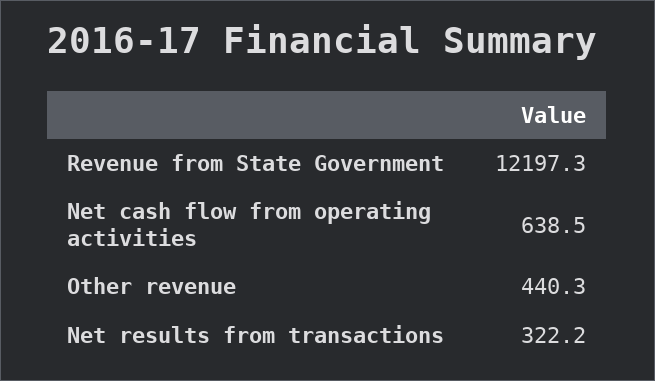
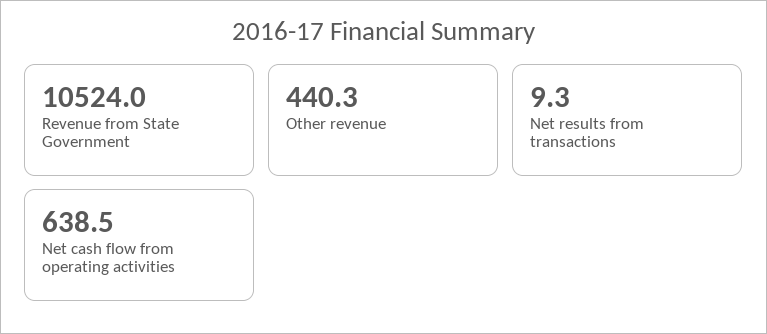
Revenue from State Government: 12197.3 -> 10524
Net results from transactions: 322.2 -> 9.3

